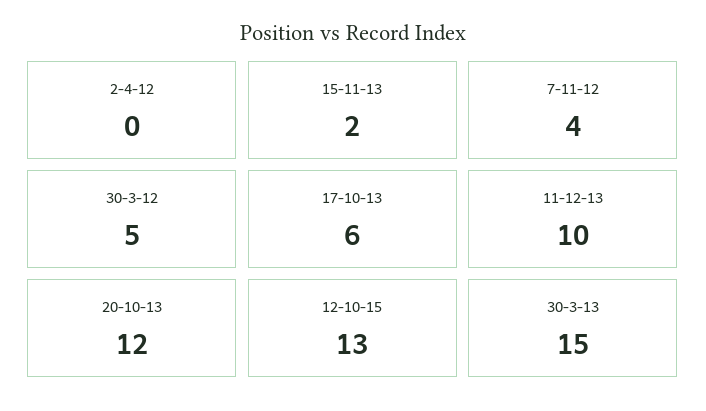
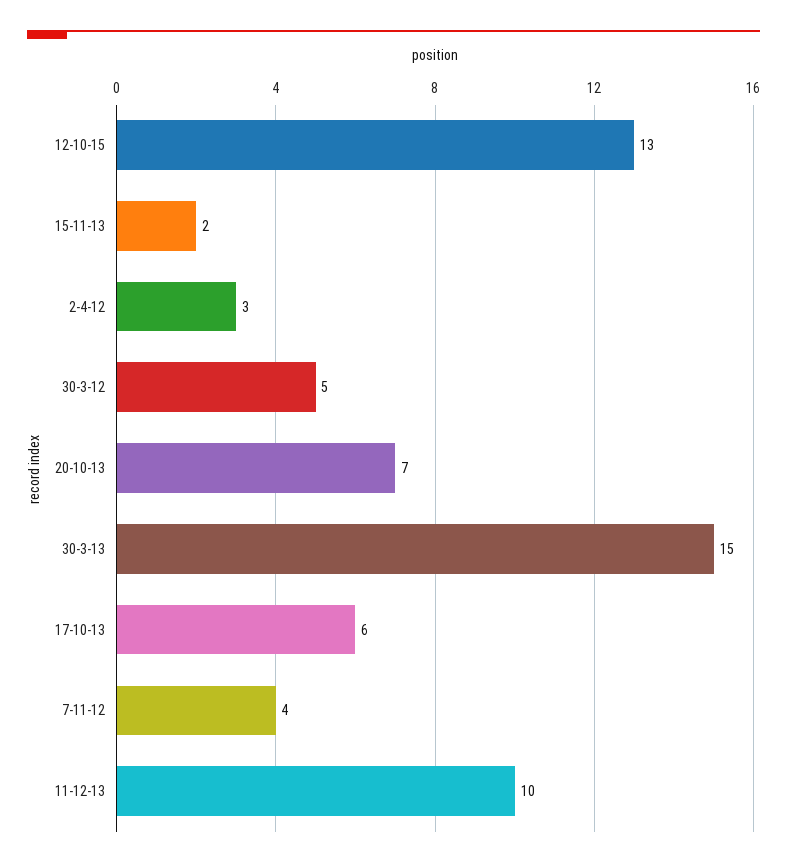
2-4-12: 0 -> 3
20-10-13: 12 -> 7

